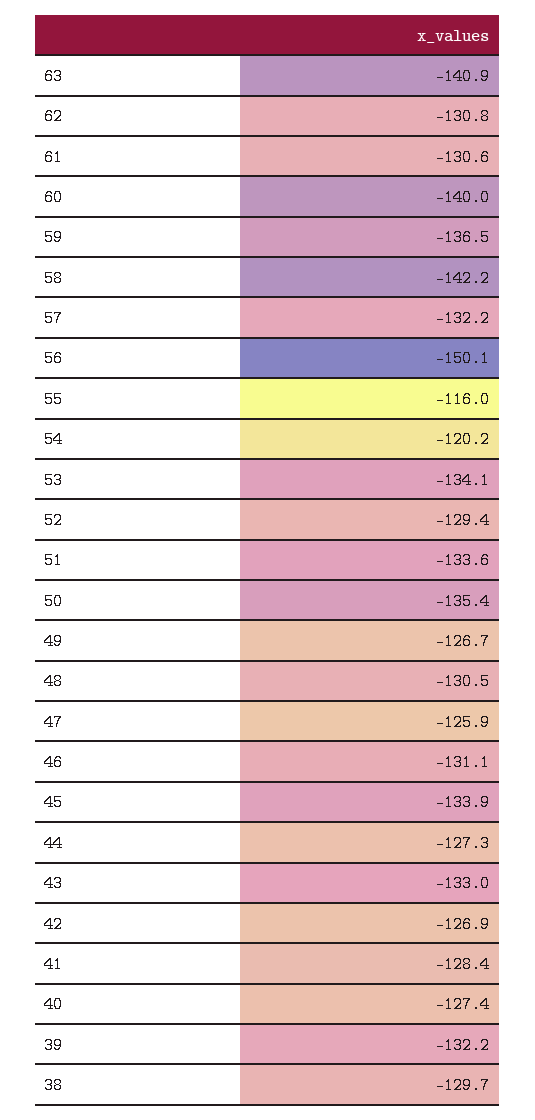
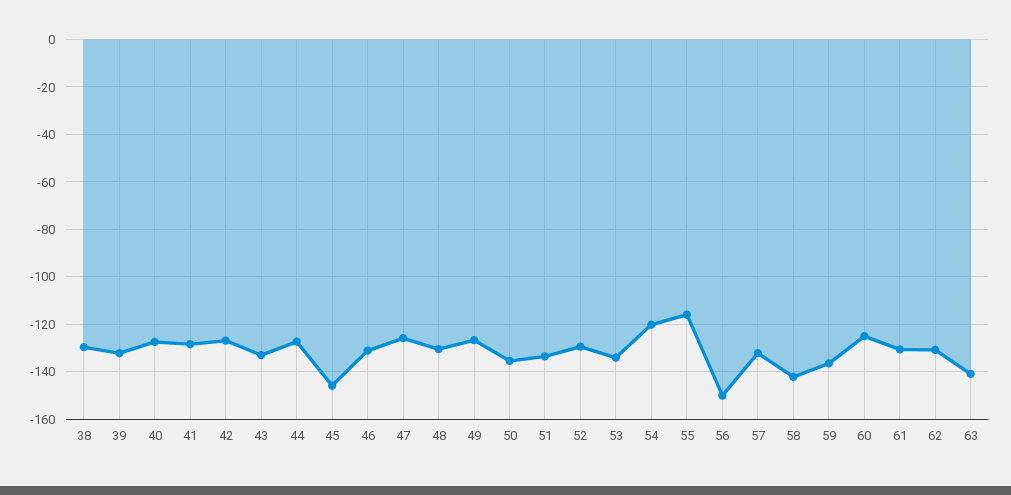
60: -140 -> -125
45: -133.9 -> -145

